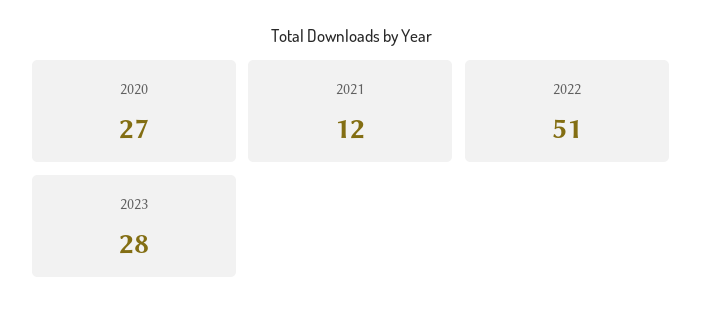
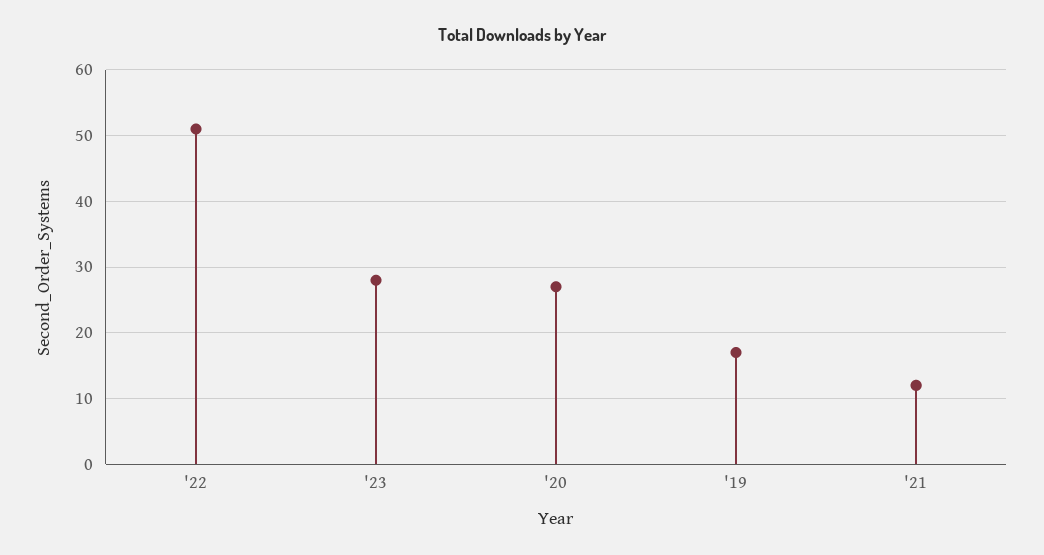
'19: none -> 17

